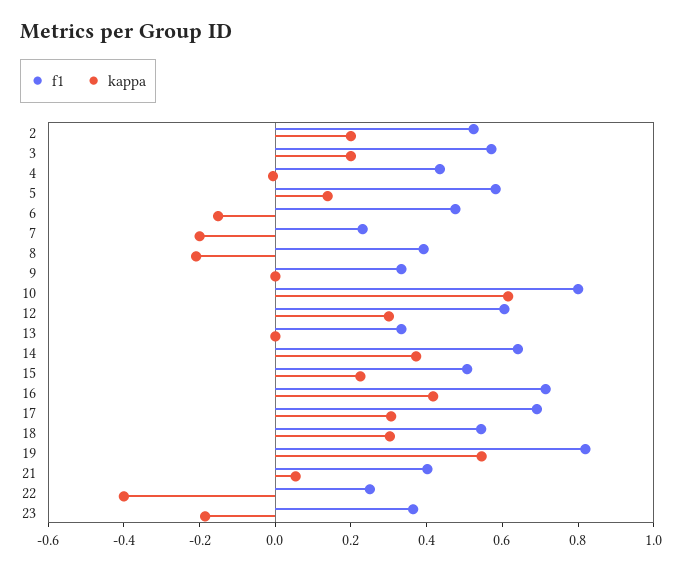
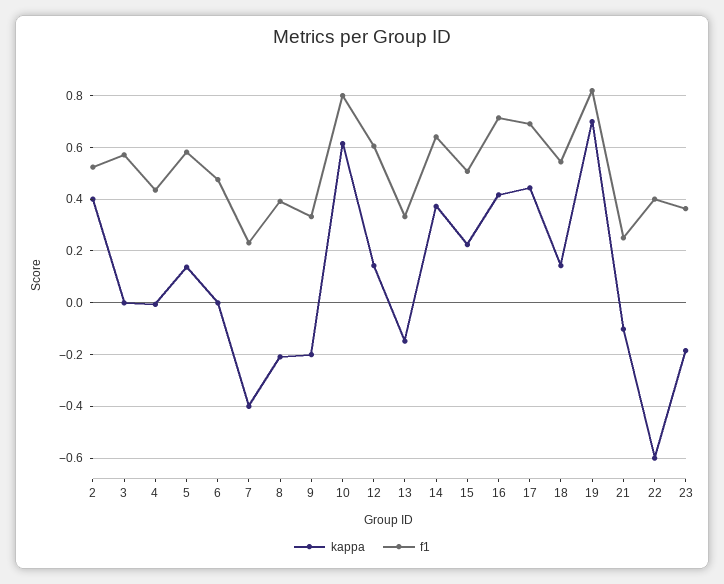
kappa, 2: 0.2 -> 0.4
kappa, 3: 0.2 -> 0
kappa, 6: -0.15 -> 0
kappa, 7: -0.2 -> -0.4
kappa, 9: 0 -> -0.2
kappa, 12: 0.3 -> 0.15
kappa, 13: 0 -> -0.15
kappa, 17: 0.3 -> 0.45
kappa, 18: 0.3 -> 0.15
kappa, 19: 0.55 -> 0.7
f1, 21: 0.4 -> 0.25
kappa, 21: 0.05 -> -0.1
f1, 22: 0.25 -> 0.4
kappa, 22: -0.4 -> -0.6

